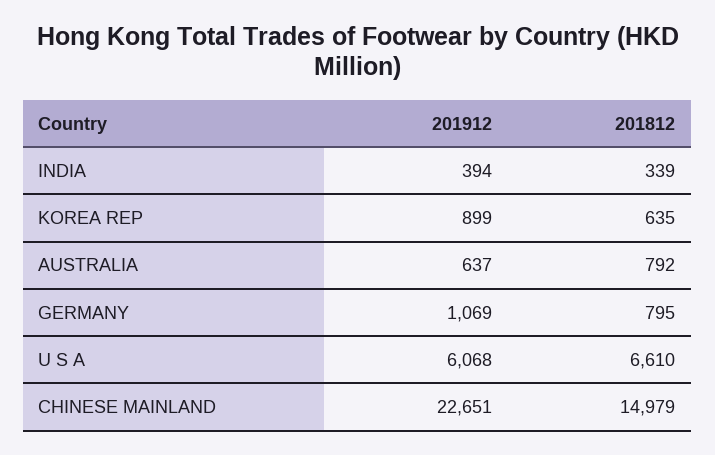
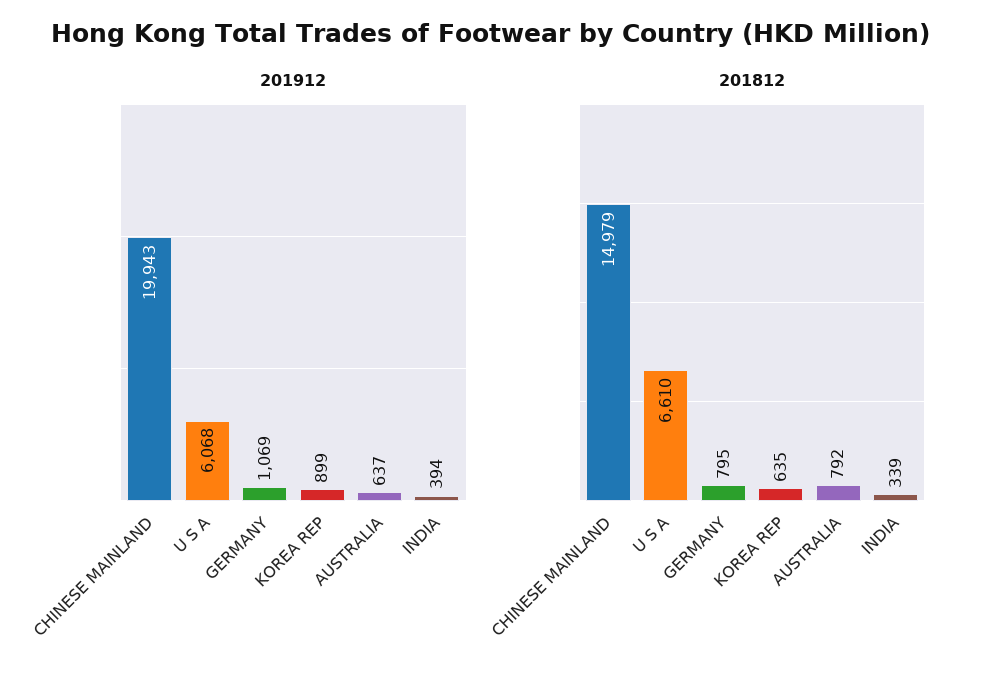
201912, CHINESE MAINLAND: 22651 -> 19943

